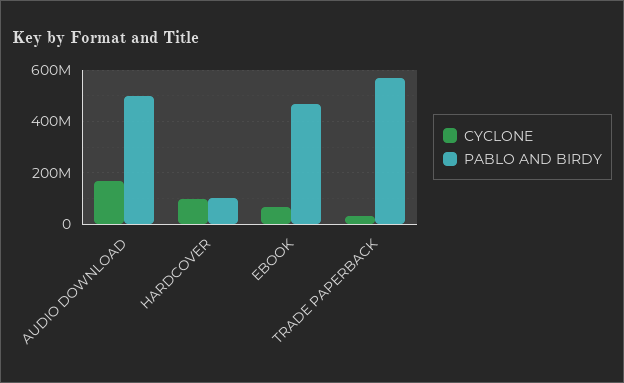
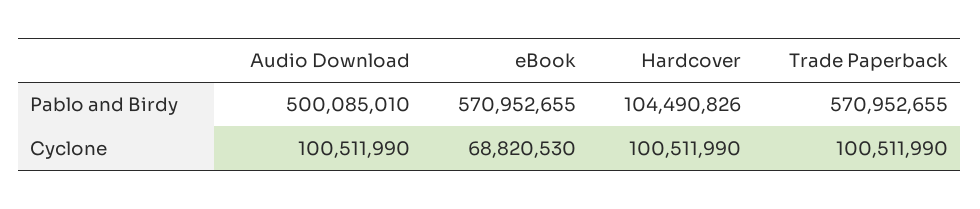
CYCLONE, AUDIO DOWNLOAD: 175000000 -> 100511990
PABLO AND BIRDY, EBOOK: 475000000 -> 570952655
CYCLONE, TRADE PAPERBACK: 25000000 -> 100511990

